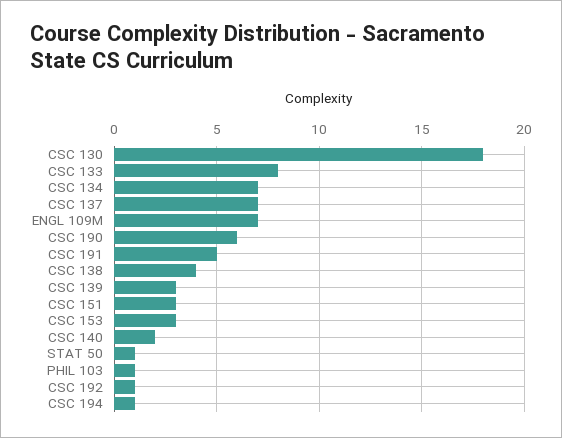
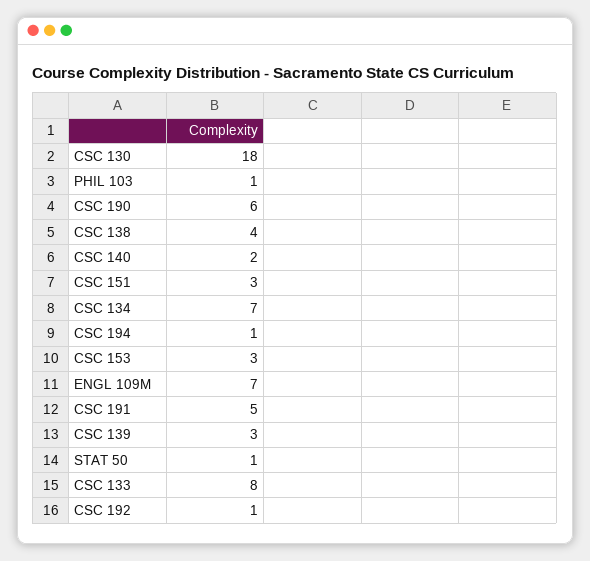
CSC 137: 7 -> none

